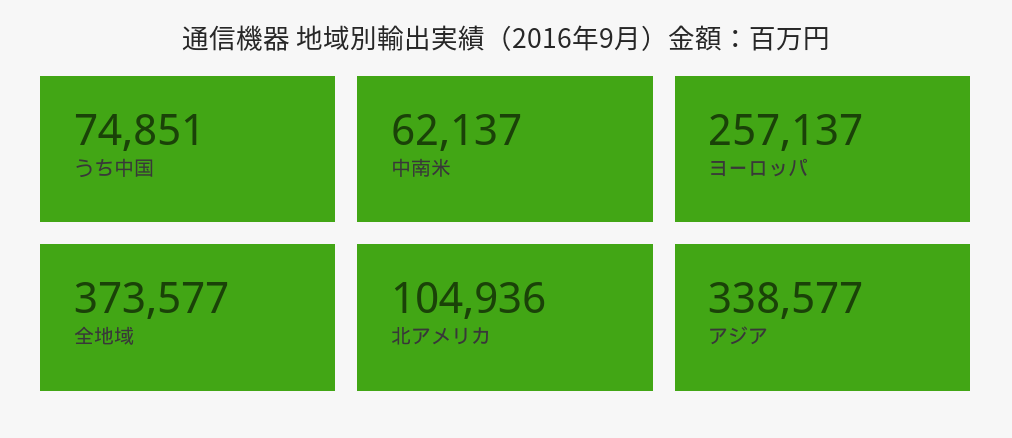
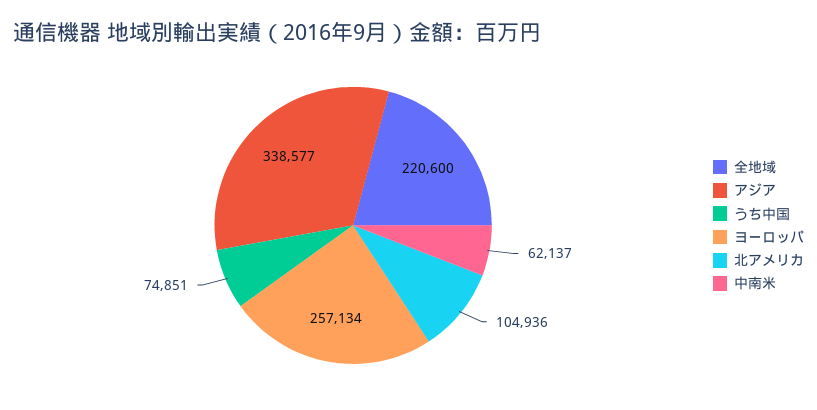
ヨーロッパ: 257137 -> 257134
全地域: 373577 -> 220600

